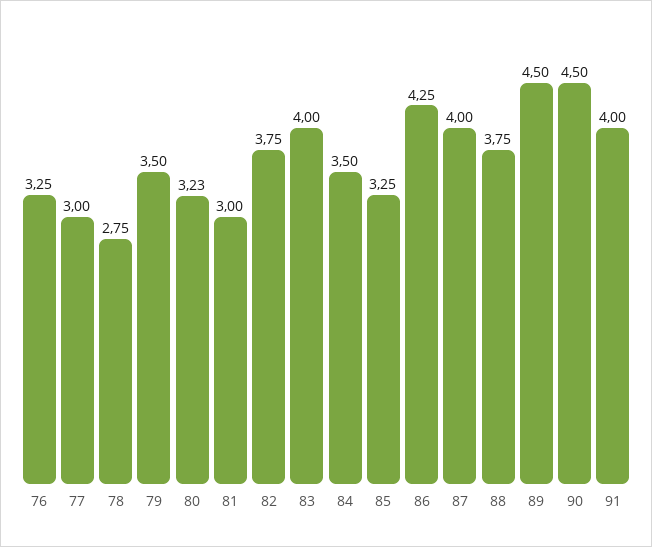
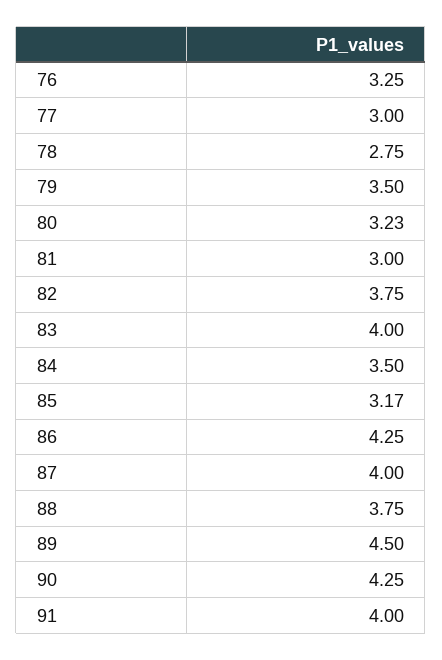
85: 3.25 -> 3.17
90: 4.5 -> 4.25

